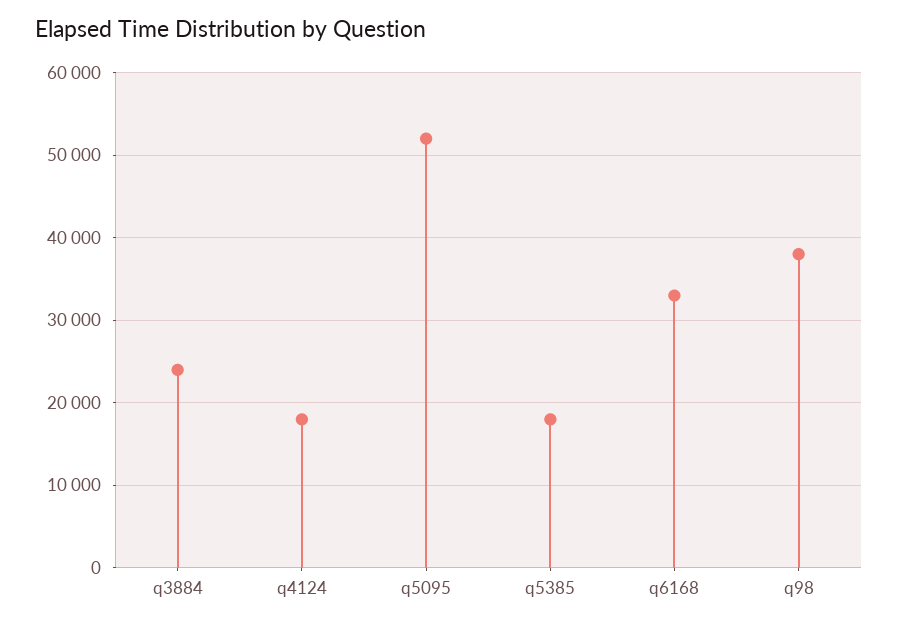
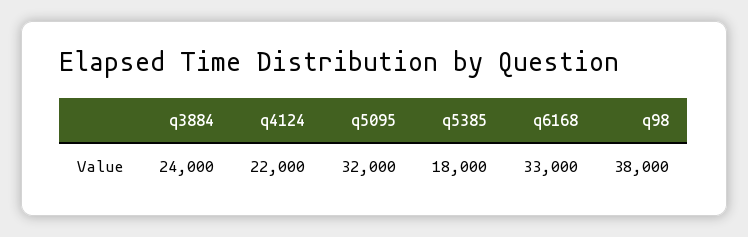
q4124: 18000 -> 22000
q5095: 52000 -> 32000

